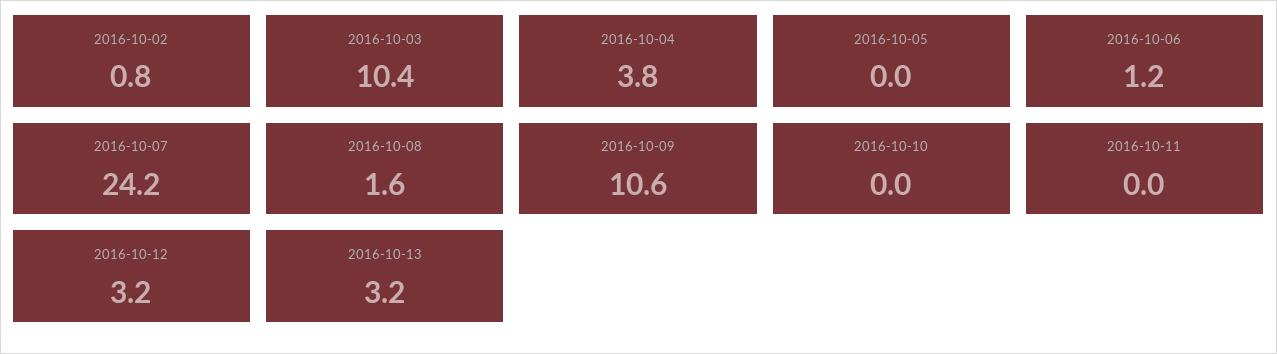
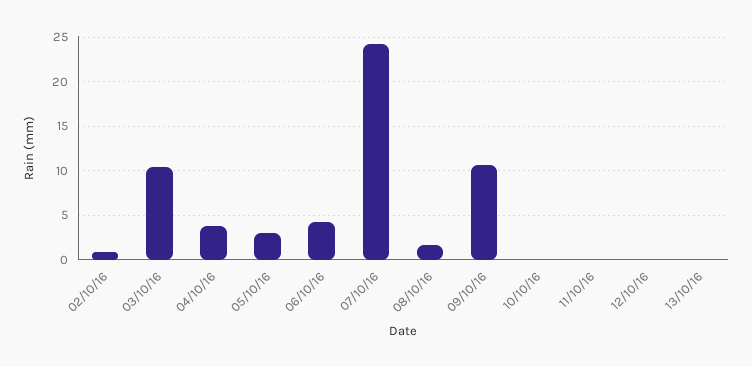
2016-10-05: 0 -> 3
2016-10-06: 1.2 -> 4
2016-10-12: 3.2 -> 0
2016-10-13: 3.2 -> 0

